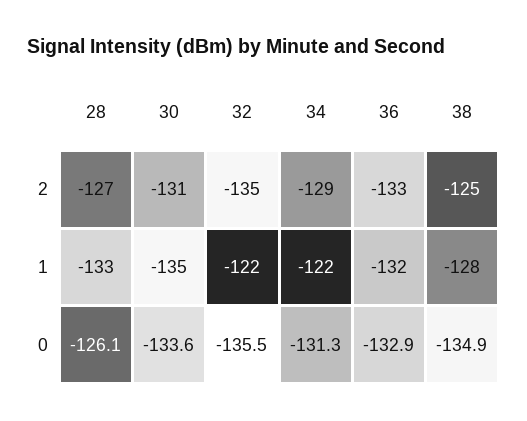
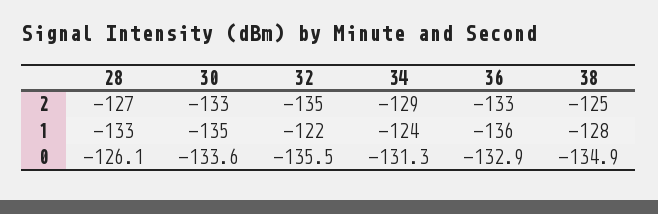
30, 2: -131 -> -133
34, 1: -122 -> -124
36, 1: -132 -> -136

